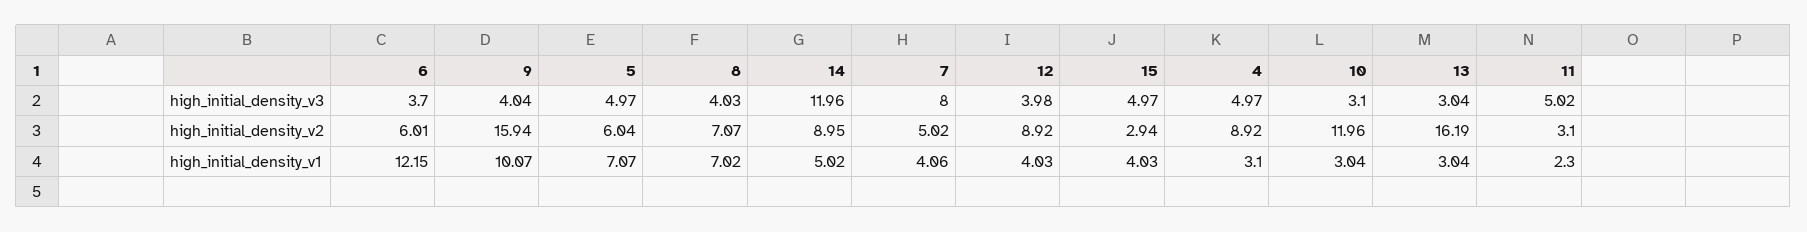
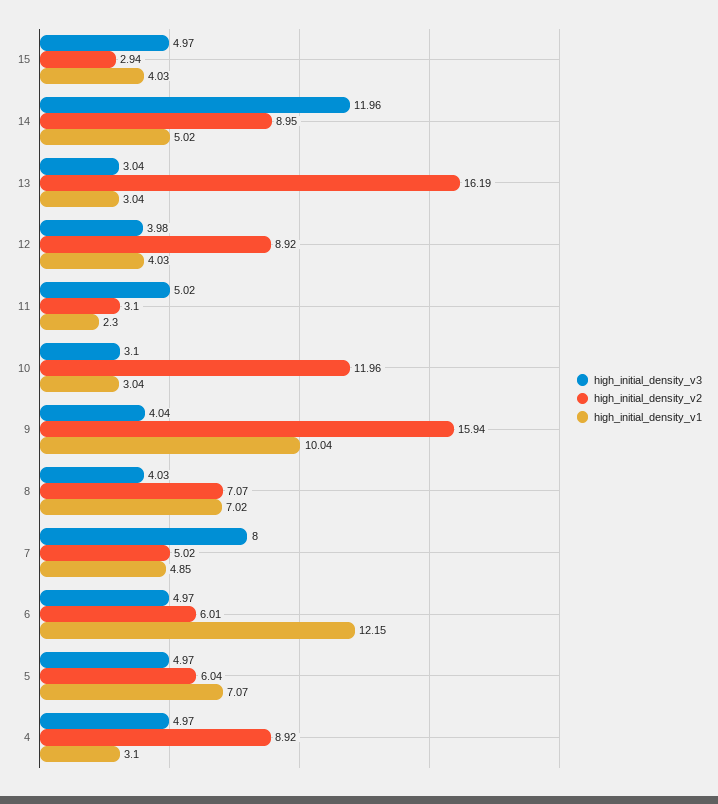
high_initial_density_v3, 6: 3.7 -> 4.97
high_initial_density_v1, 9: 10.07 -> 10.04
high_initial_density_v1, 7: 4.06 -> 4.85

